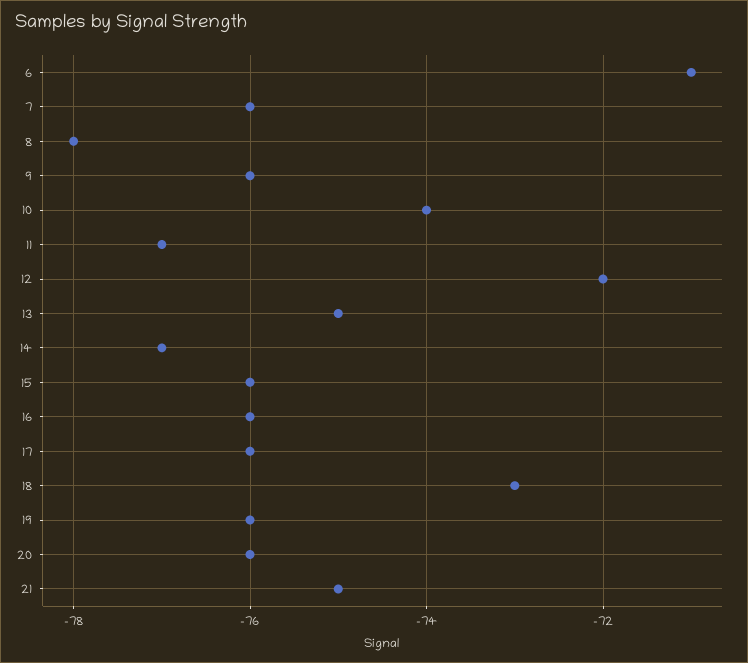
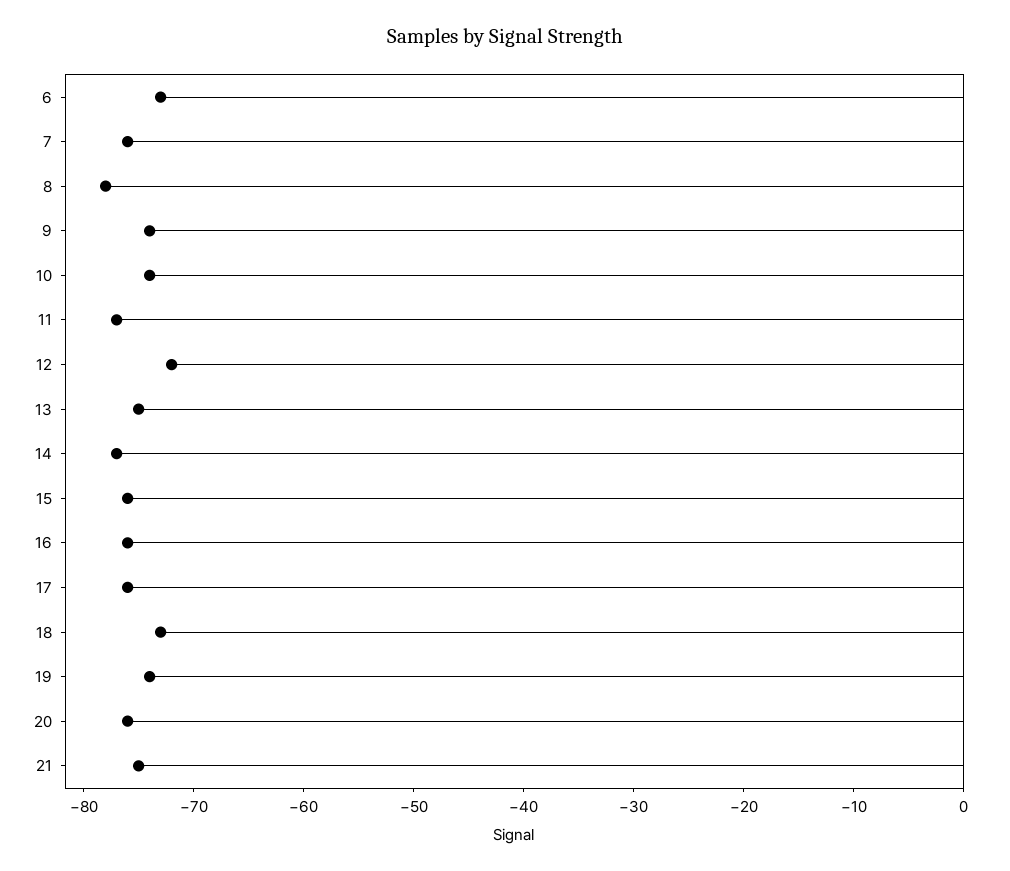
6: -71 -> -73
9: -76 -> -74
19: -76 -> -74

